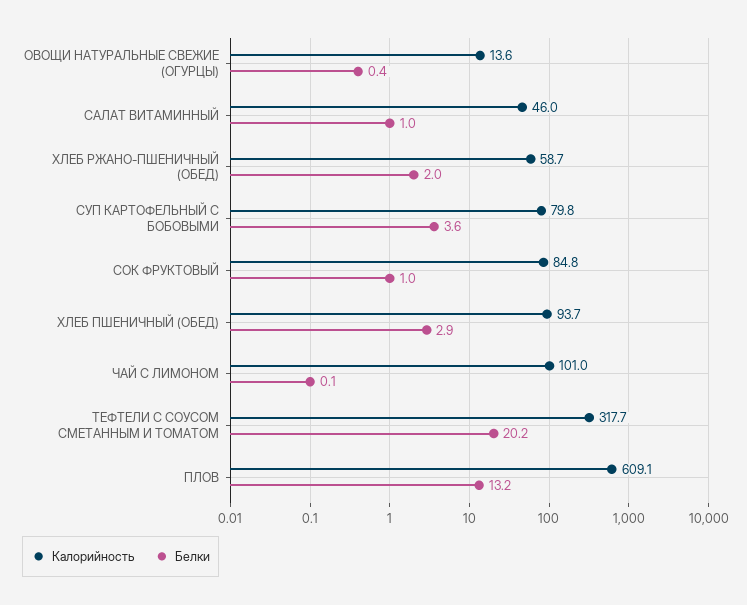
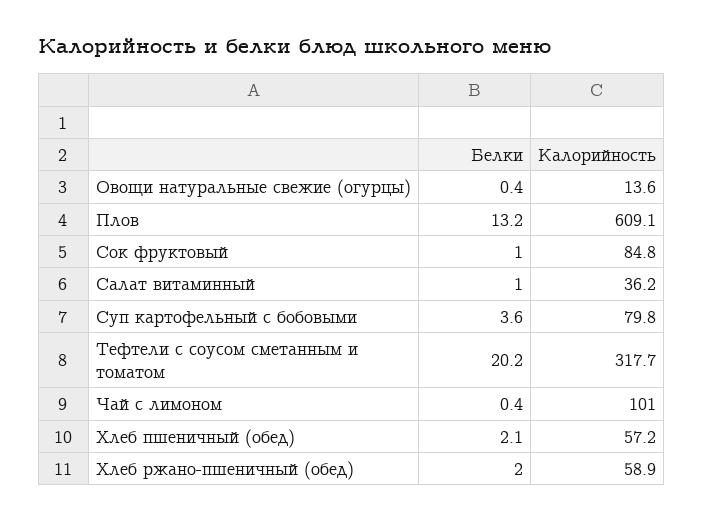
Калорийность, САЛАТ ВИТАМИННЫЙ: 46 -> 36.2
Калорийность, ХЛЕБ РЖАНО-ПШЕНИЧНЫЙ (ОБЕД): 58.7 -> 58.9
Калорийность, ХЛЕБ ПШЕНИЧНЫЙ (ОБЕД): 93.7 -> 57.2
Белки, ХЛЕБ ПШЕНИЧНЫЙ (ОБЕД): 2.9 -> 2.1
Белки, ЧАЙ С ЛИМОНОМ: 0.1 -> 0.4

